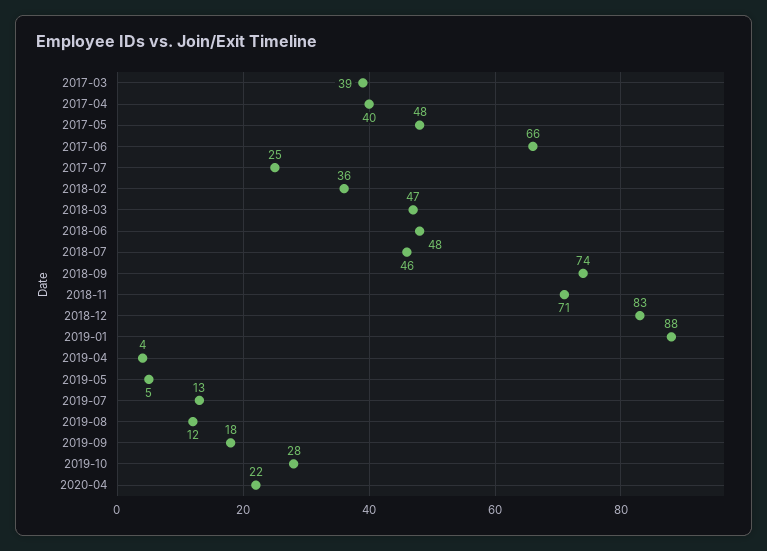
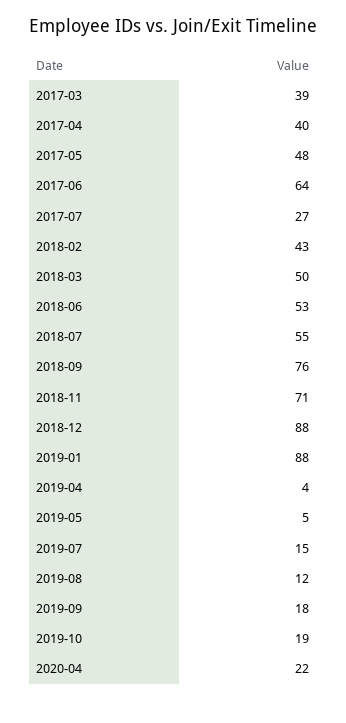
2017-06: 66 -> 64
2017-07: 25 -> 27
2018-02: 36 -> 43
2018-03: 47 -> 50
2018-06: 48 -> 53
2018-07: 46 -> 55
2018-09: 74 -> 76
2018-12: 83 -> 88
2019-07: 13 -> 15
2019-10: 28 -> 19

